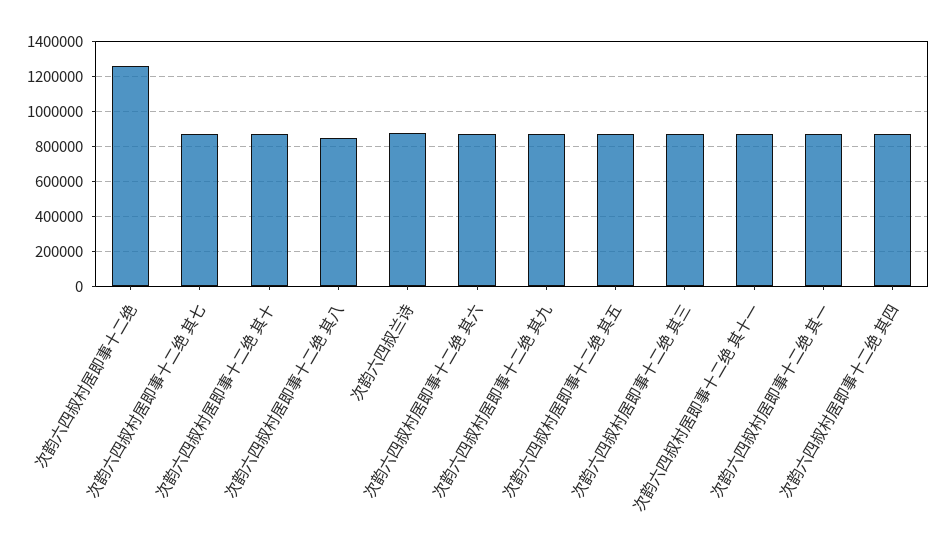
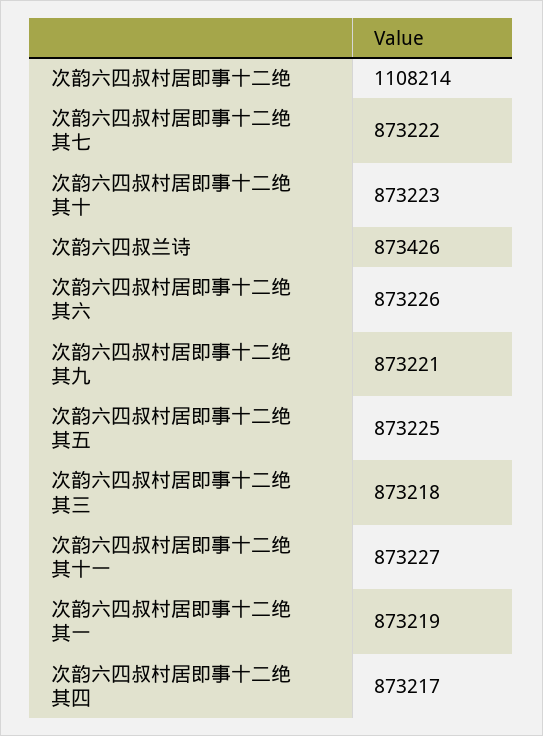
次韵六四叔村居即事十二绝: 1250000 -> 1108214
次韵六四叔村居即事十二绝 其八: 850000 -> none

